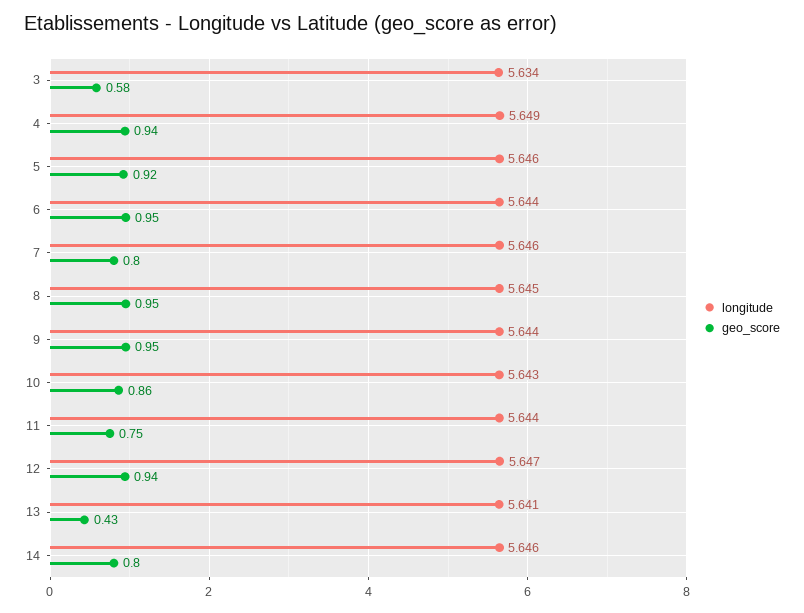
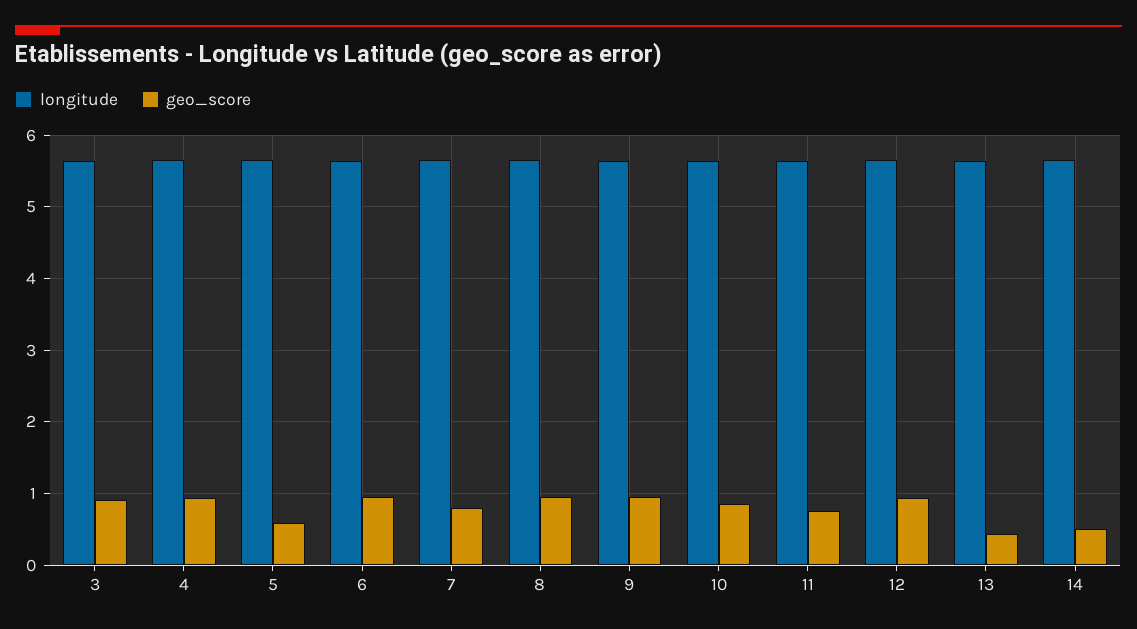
geo_score, 3: 0.58 -> 0.9
geo_score, 5: 0.92 -> 0.6
geo_score, 14: 0.8 -> 0.5

